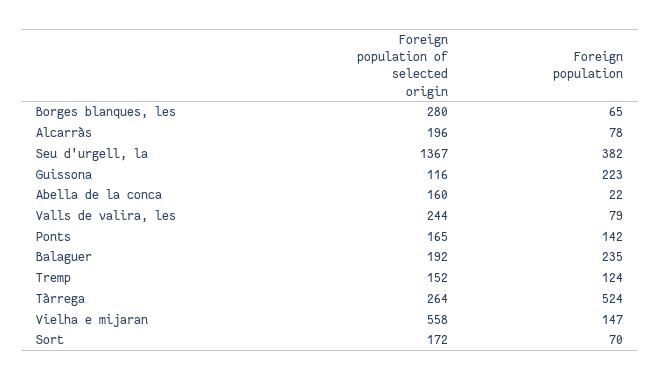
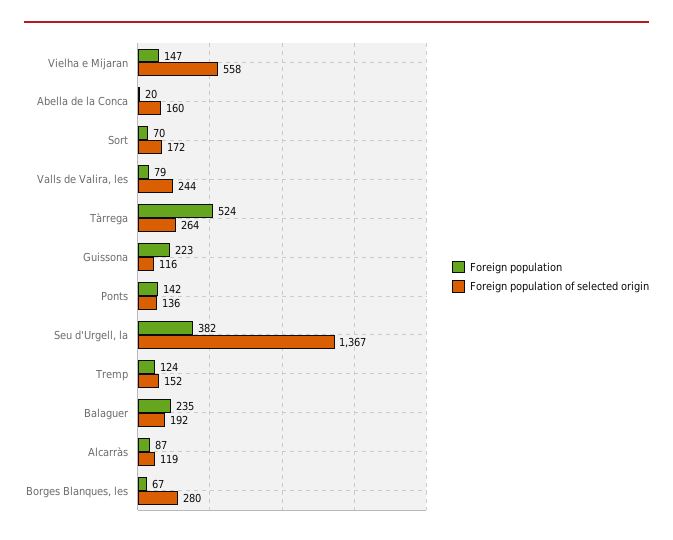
Foreign population, Borges blanques, les: 65 -> 67
Foreign population of selected origin, Alcarràs: 196 -> 119
Foreign population, Alcarràs: 78 -> 87
Foreign population, Abella de la conca: 22 -> 20
Foreign population of selected origin, Ponts: 165 -> 136

